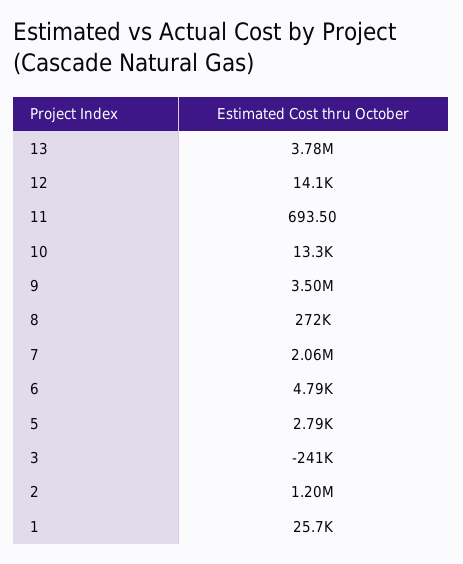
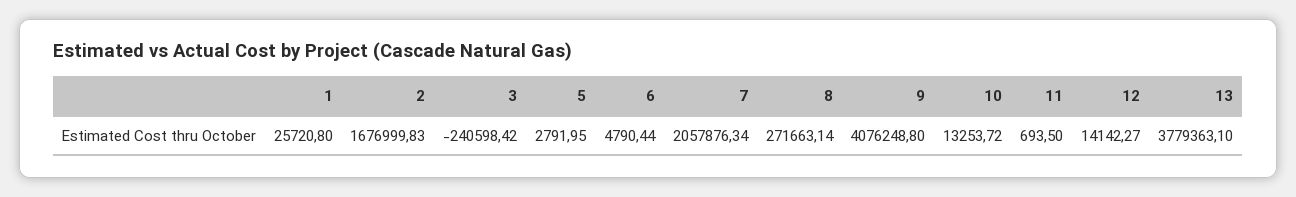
9: 3500000 -> 4076248.8
2: 1200000 -> 1676999.83

